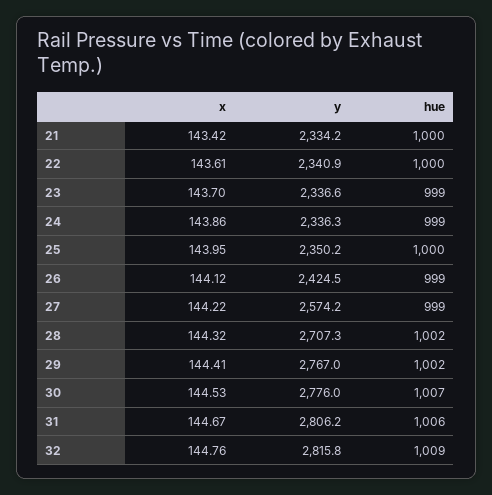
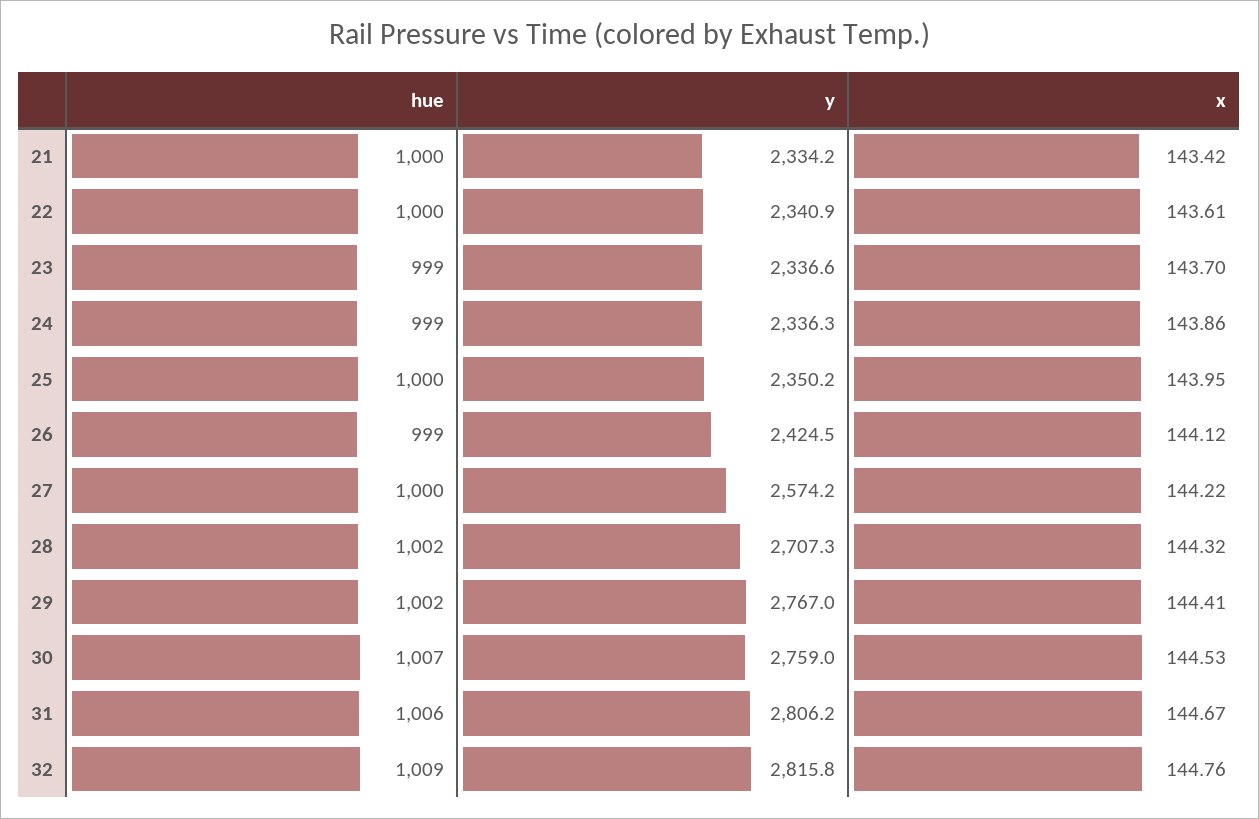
hue, 27: 999 -> 1000
y, 30: 2776 -> 2759

